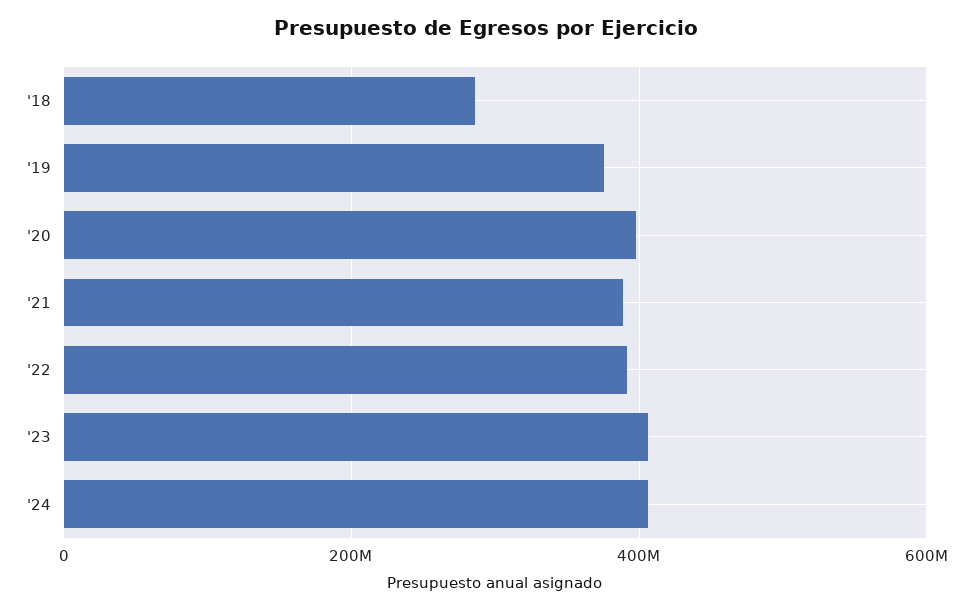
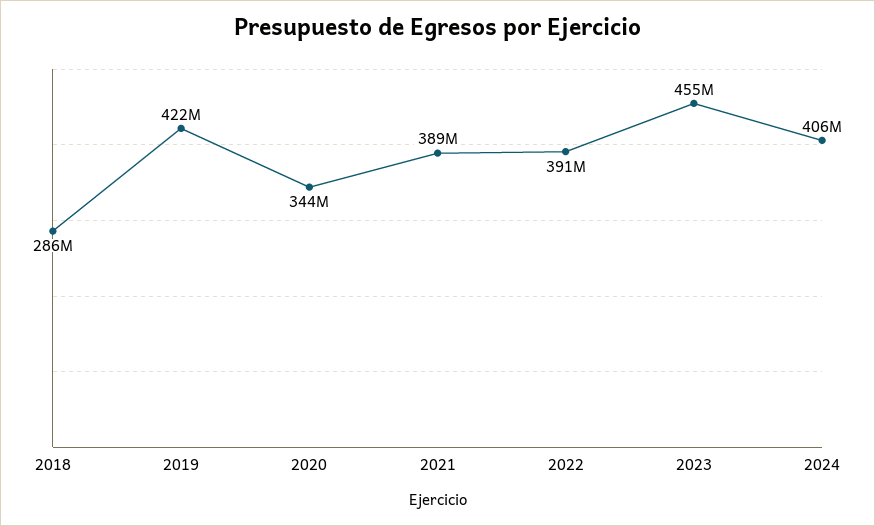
'19: 380000000 -> 422000000
'20: 400000000 -> 344000000
'23: 400000000 -> 455000000

